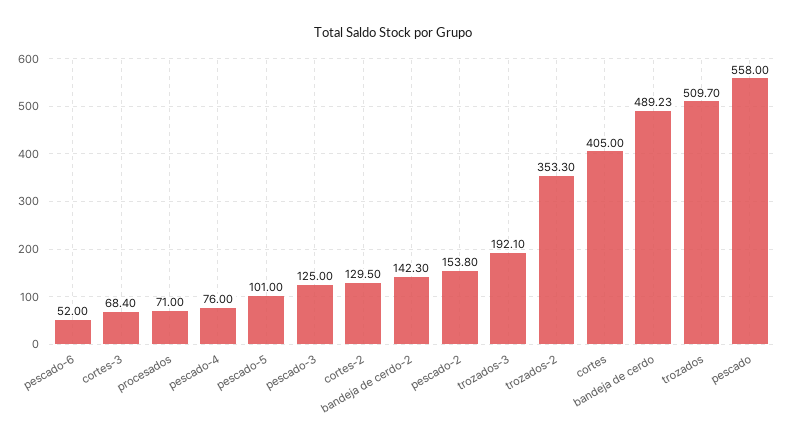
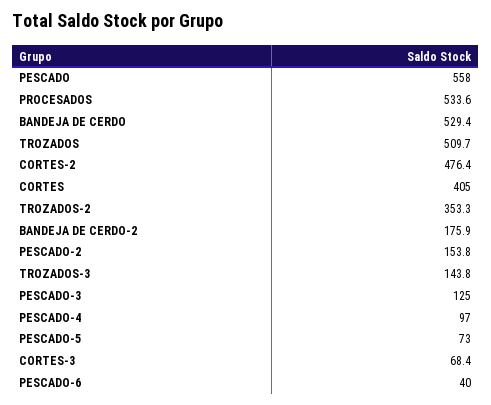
pescado-6: 52 -> 40
procesados: 71 -> 533.6
pescado-4: 76 -> 97
pescado-5: 101 -> 73
cortes-2: 129.5 -> 476.4
bandeja de cerdo-2: 142.3 -> 175.9
trozados-3: 192.1 -> 143.8
bandeja de cerdo: 489.23 -> 529.4

